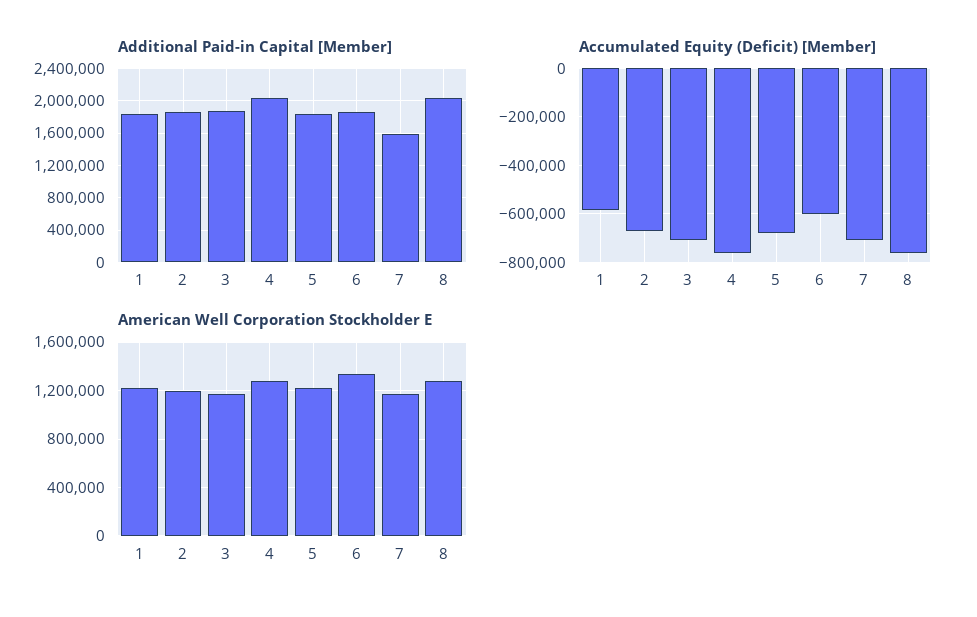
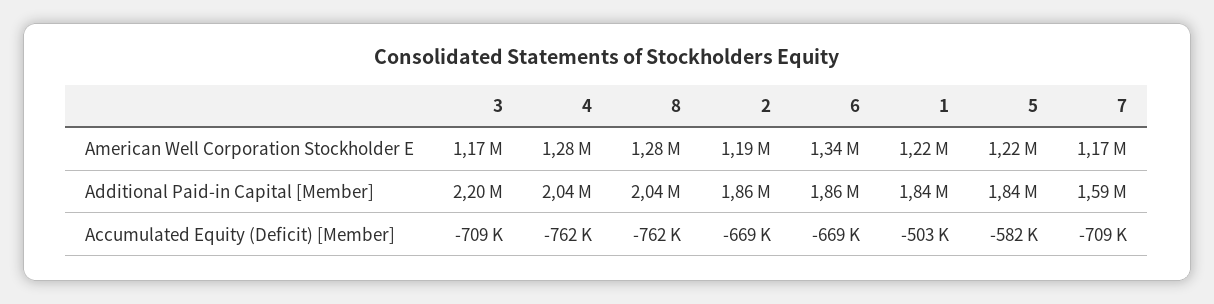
Additional Paid-in Capital [Member], 3: 1900000 -> 2200000
Accumulated Equity (Deficit) [Member], 1: -575000 -> -503000
Accumulated Equity (Deficit) [Member], 5: -675000 -> -582000
Accumulated Equity (Deficit) [Member], 6: -600000 -> -669000

